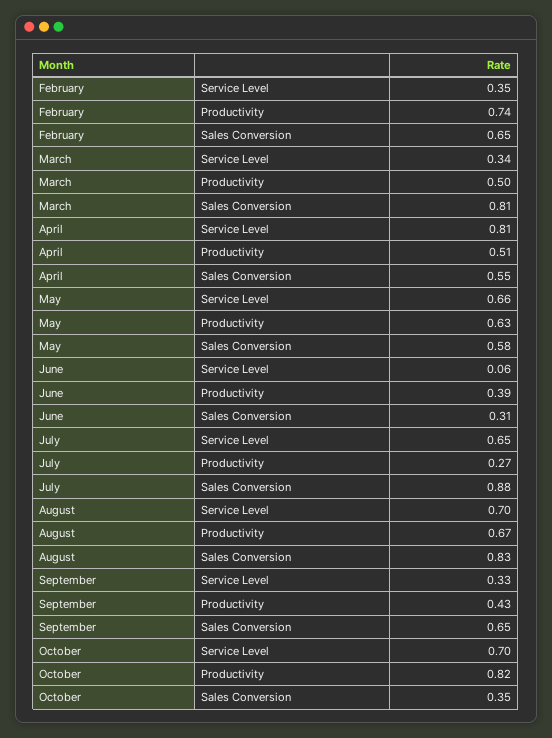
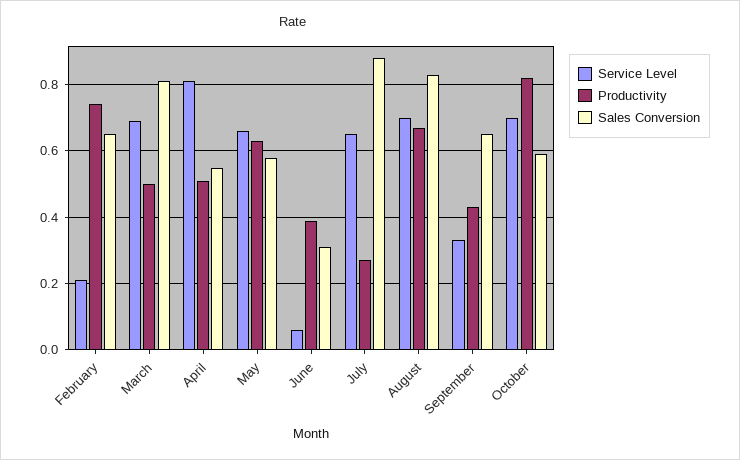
Service Level, February: 0.35 -> 0.2
Service Level, March: 0.34 -> 0.7
Sales Conversion, October: 0.35 -> 0.6

